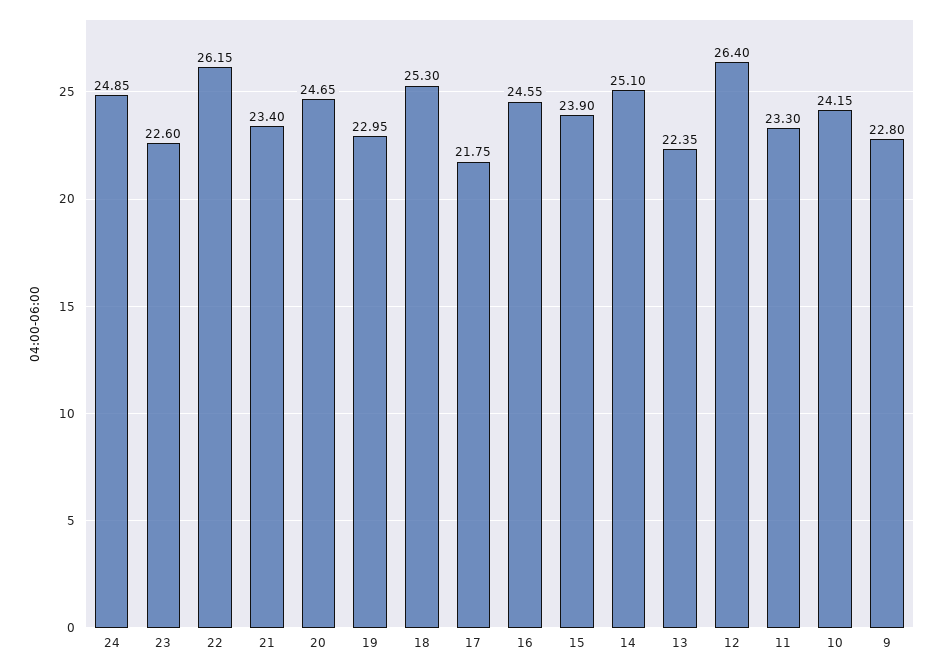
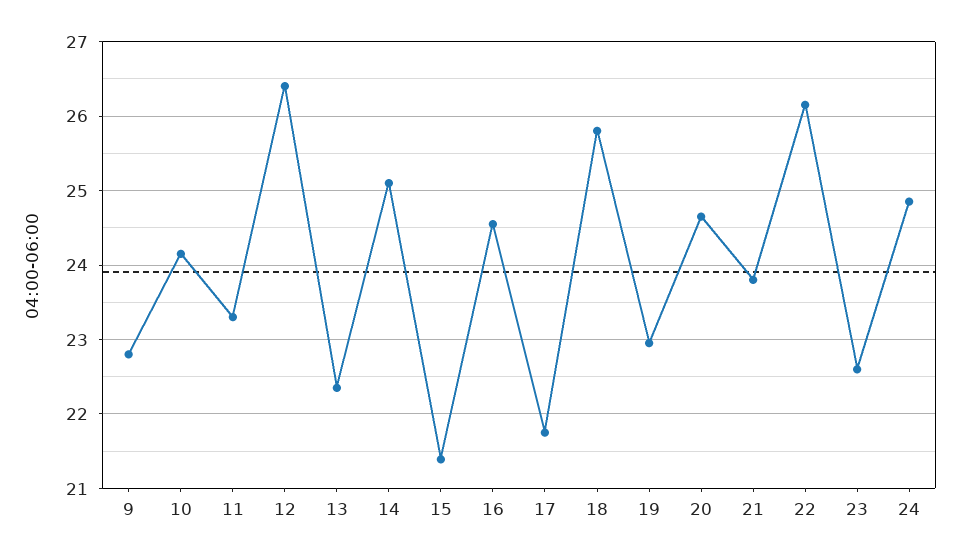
21: 23.4 -> 23.8
18: 25.3 -> 25.8
15: 23.9 -> 21.4

